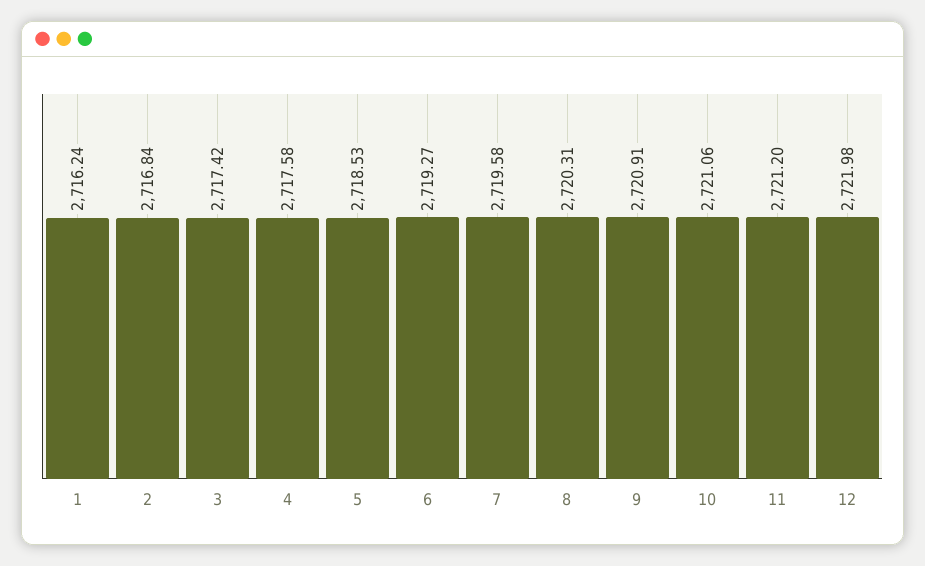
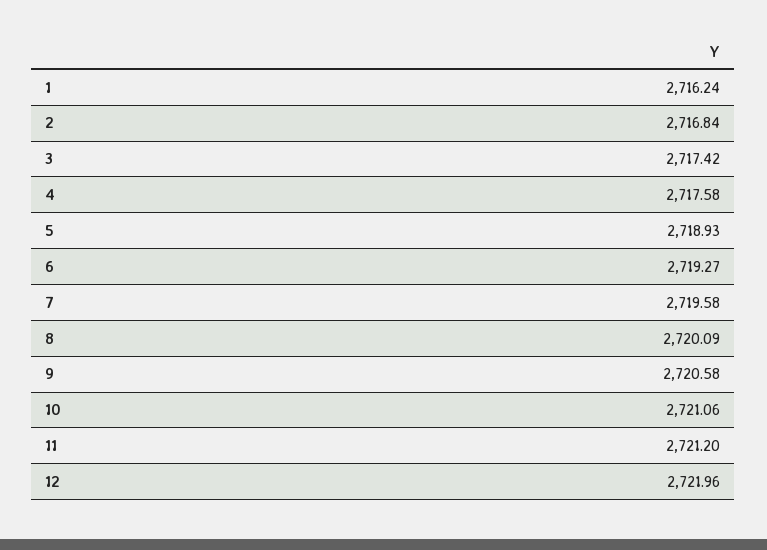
5: 2718.53 -> 2718.93
8: 2720.31 -> 2720.09
9: 2720.91 -> 2720.58
12: 2721.98 -> 2721.96

